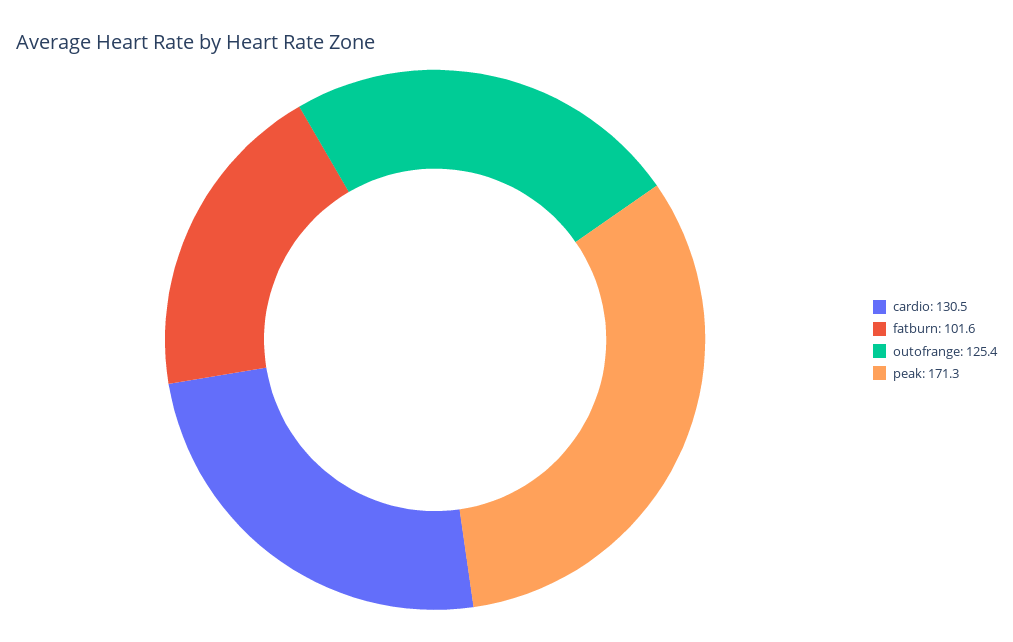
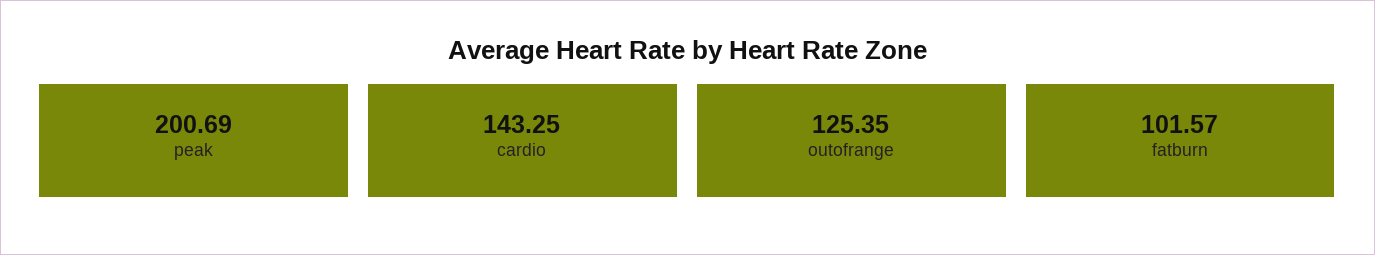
cardio: 130.5 -> 143.25
peak: 171.3 -> 200.69

